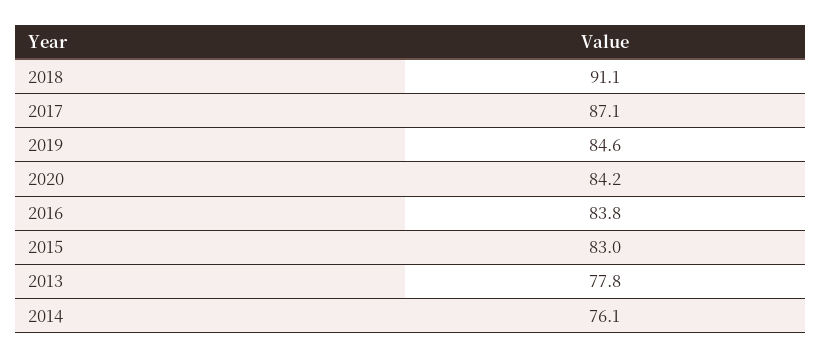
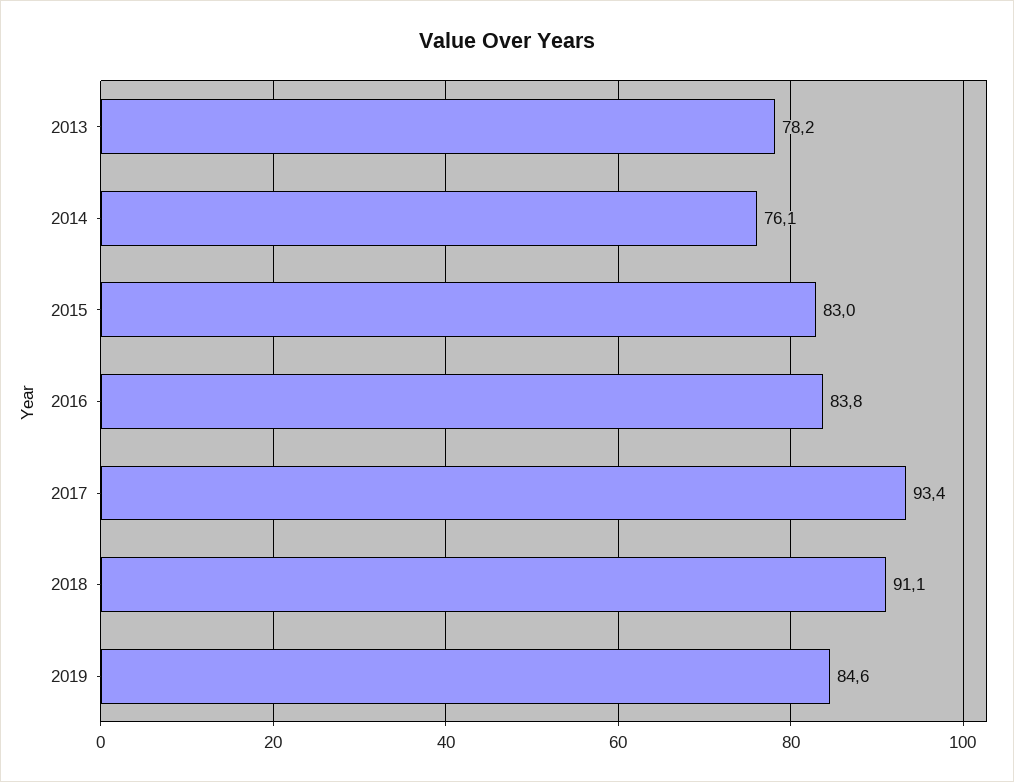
2017: 87.1 -> 93.4
2020: 84.2 -> none
2013: 77.8 -> 78.2

